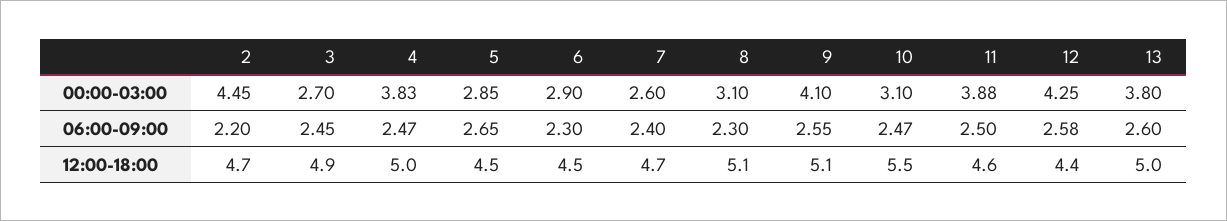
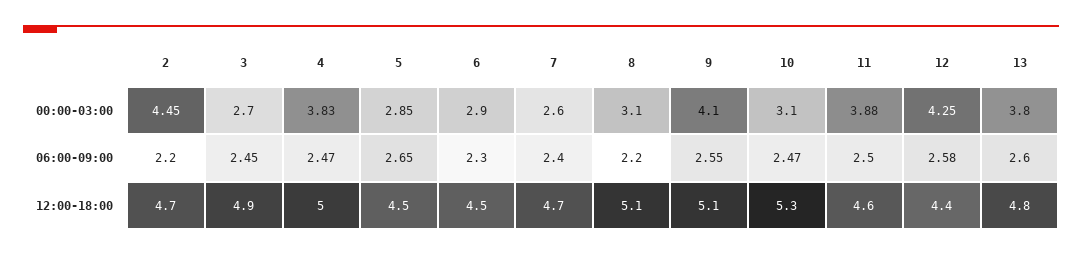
8, 06:00-09:00: 2.3 -> 2.2
10, 12:00-18:00: 5.5 -> 5.3
13, 12:00-18:00: 5 -> 4.8

